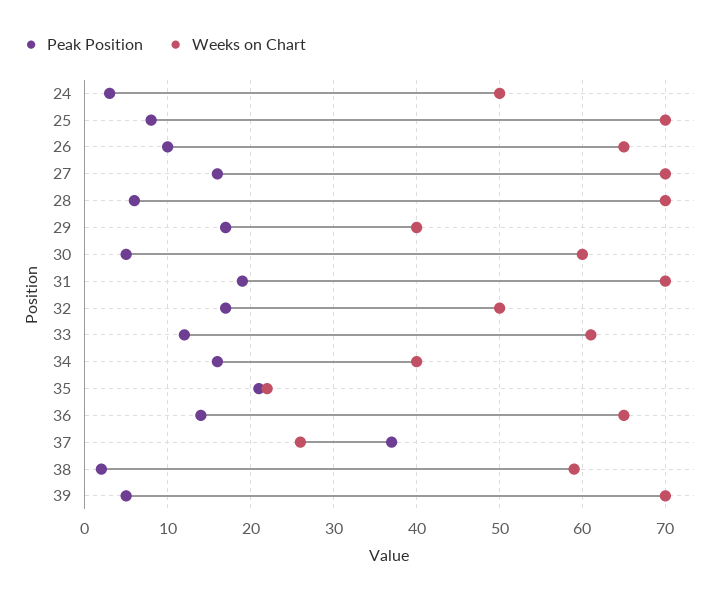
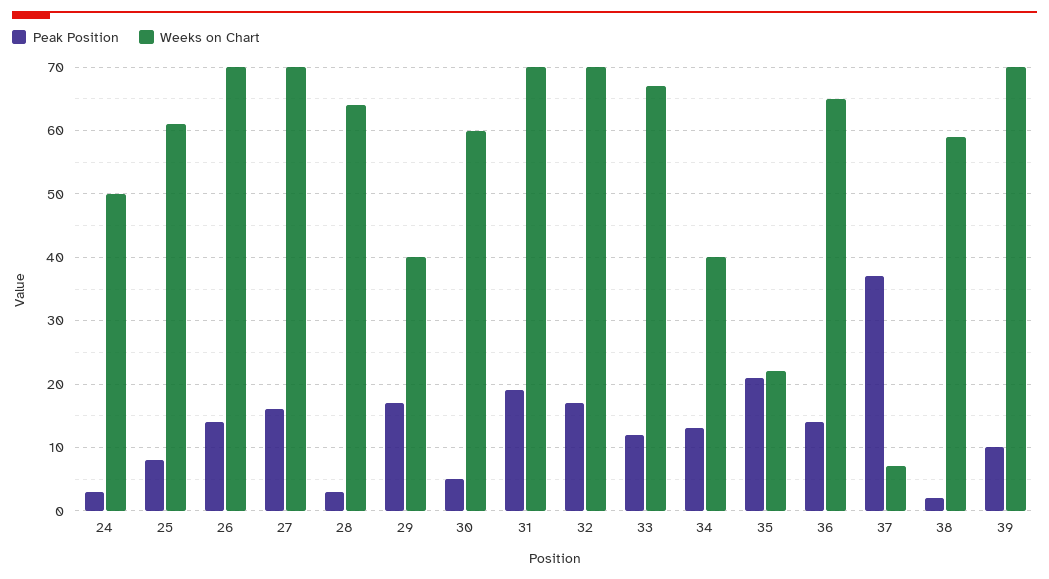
Weeks on Chart, 25: 70 -> 61
Peak Position, 26: 10 -> 14
Weeks on Chart, 26: 65 -> 70
Peak Position, 28: 6 -> 3
Weeks on Chart, 28: 70 -> 64
Weeks on Chart, 32: 50 -> 70
Weeks on Chart, 33: 61 -> 67
Peak Position, 34: 16 -> 13
Weeks on Chart, 37: 26 -> 7
Peak Position, 39: 5 -> 10

